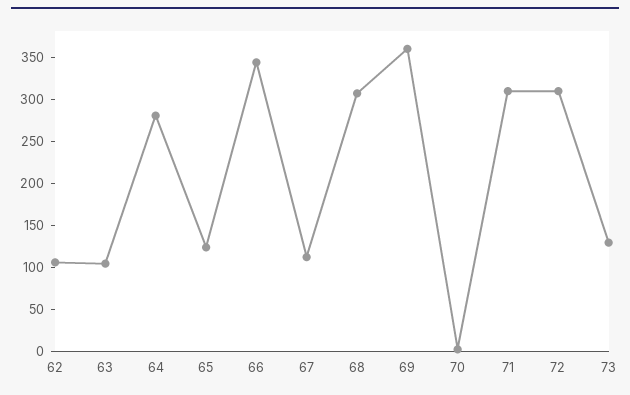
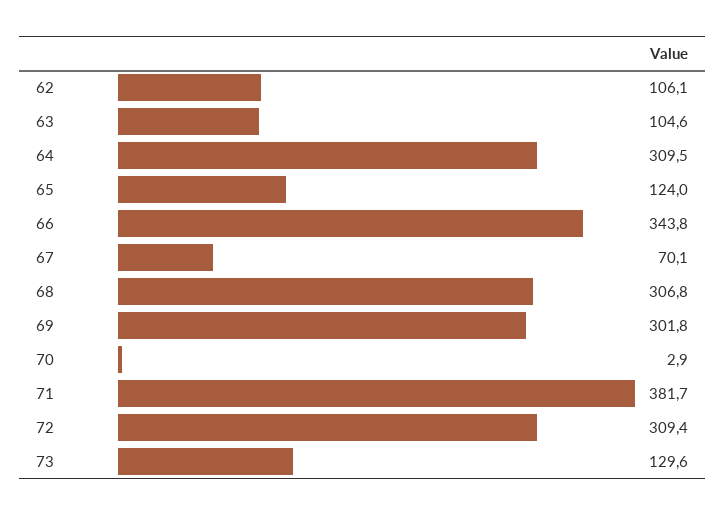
64: 280 -> 309.5
67: 110 -> 70.1
69: 360 -> 301.8
71: 310 -> 381.7

